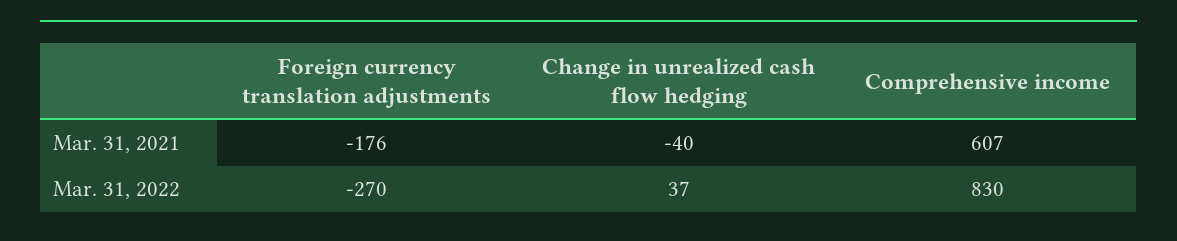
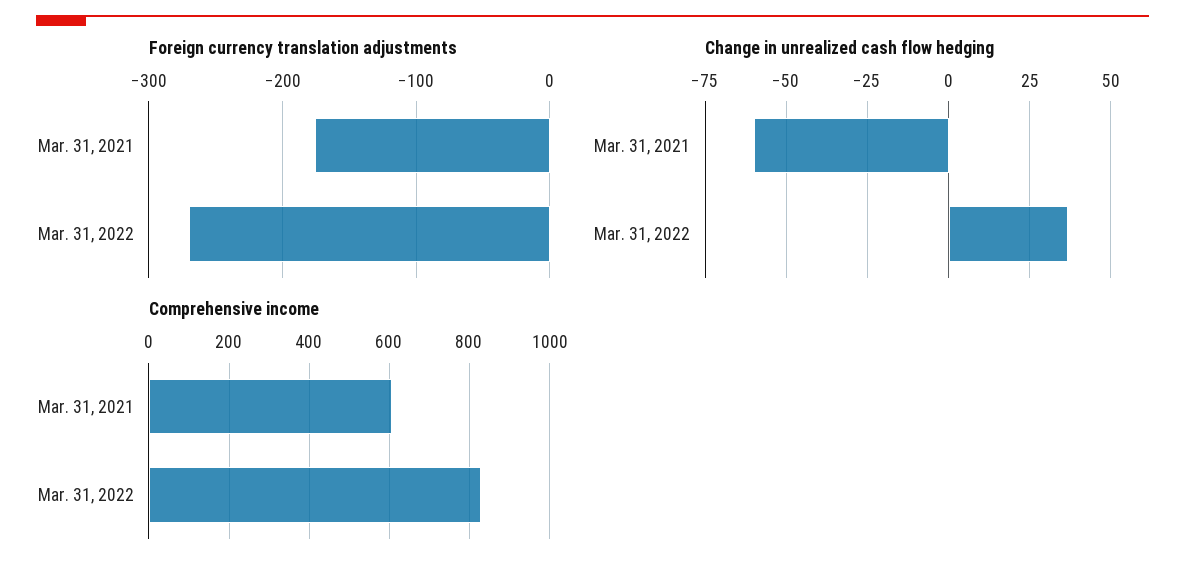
Change in unrealized cash flow hedging, Mar. 31, 2021: -40 -> -60

